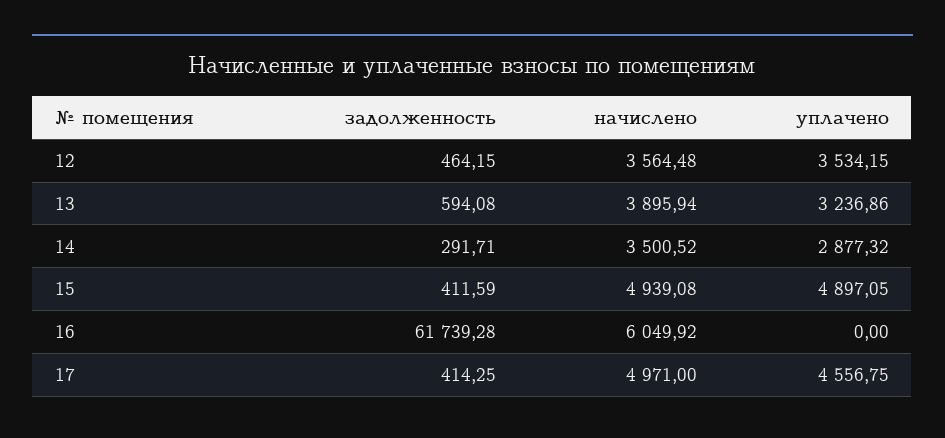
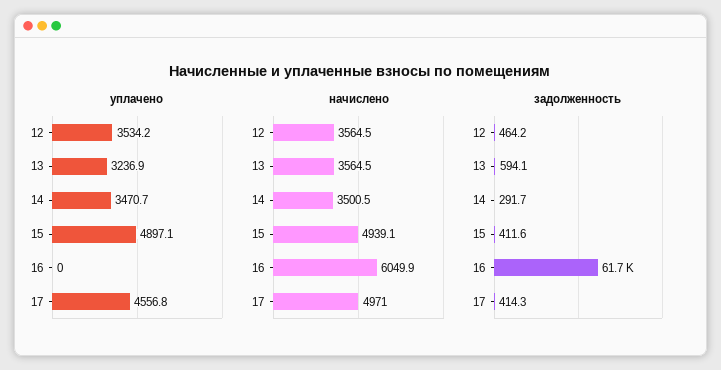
начислено, 13: 3895.94 -> 3564.5
уплачено, 14: 2877.32 -> 3470.7

